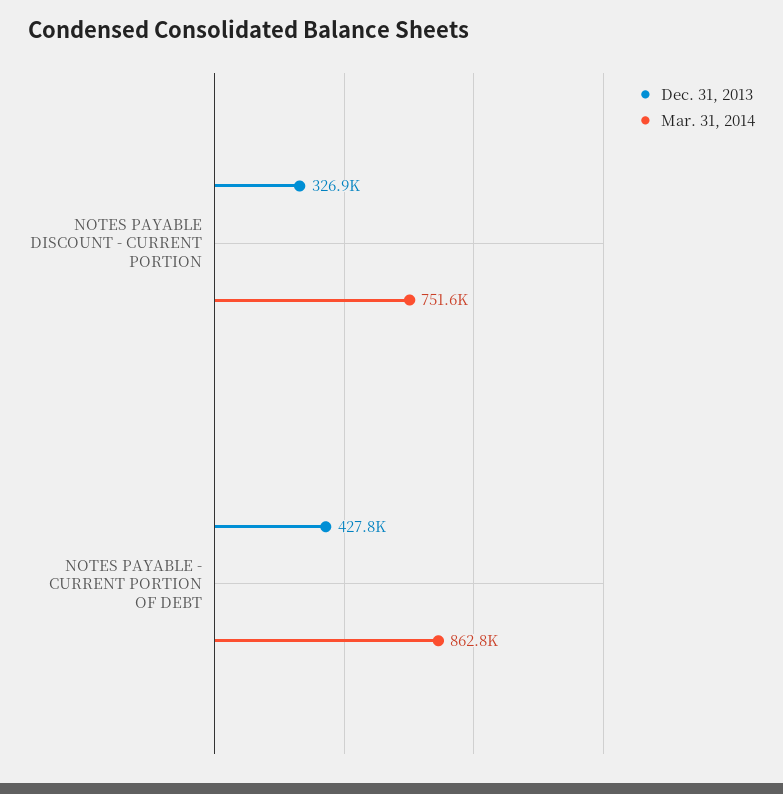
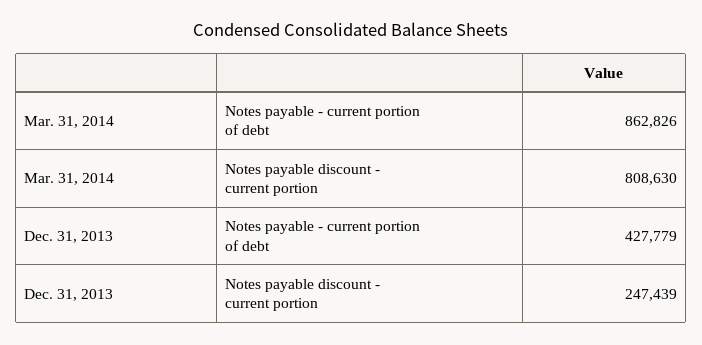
Dec. 31, 2013, NOTES PAYABLE DISCOUNT - CURRENT PORTION: 326900 -> 247439
Mar. 31, 2014, NOTES PAYABLE DISCOUNT - CURRENT PORTION: 751600 -> 808630

